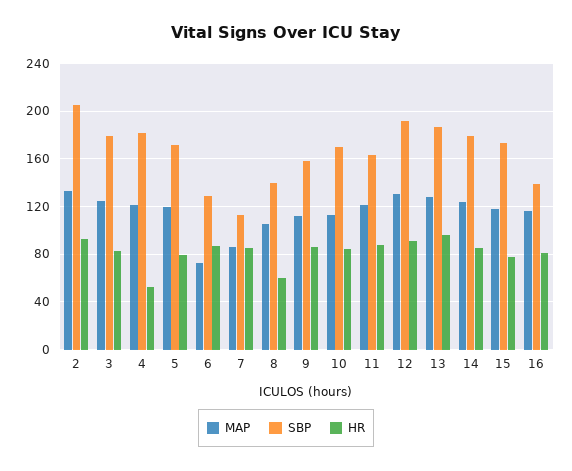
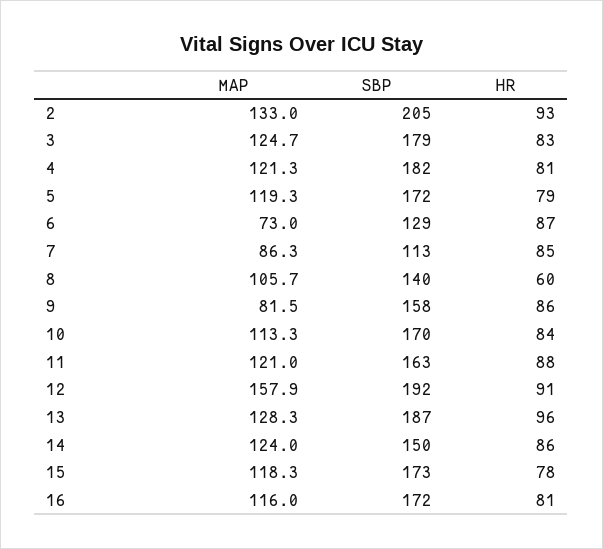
HR, 4: 50 -> 81
MAP, 9: 110 -> 81.5
MAP, 12: 130 -> 157.9
SBP, 14: 180 -> 150
SBP, 16: 140 -> 172

